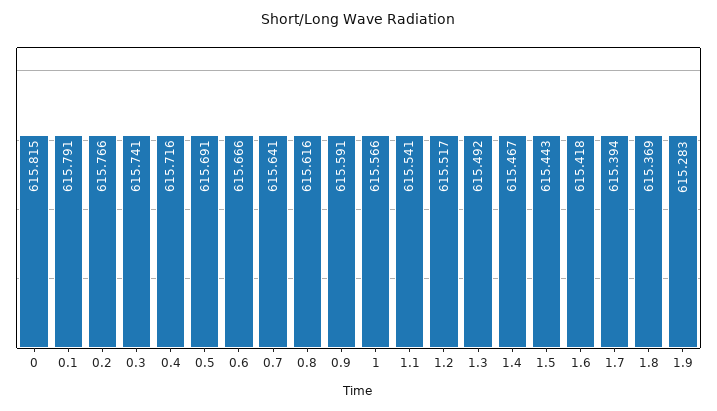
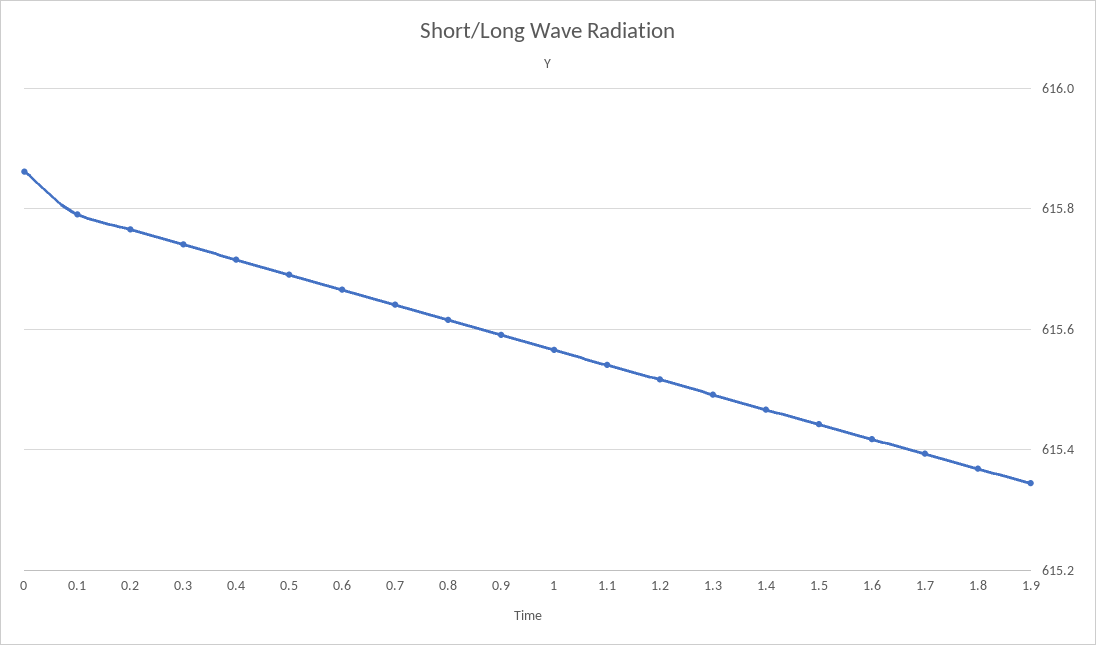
0: 615.815 -> 615.86
1.9: 615.283 -> 615.34

